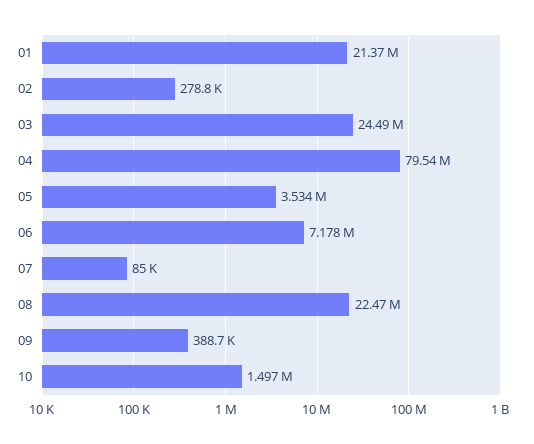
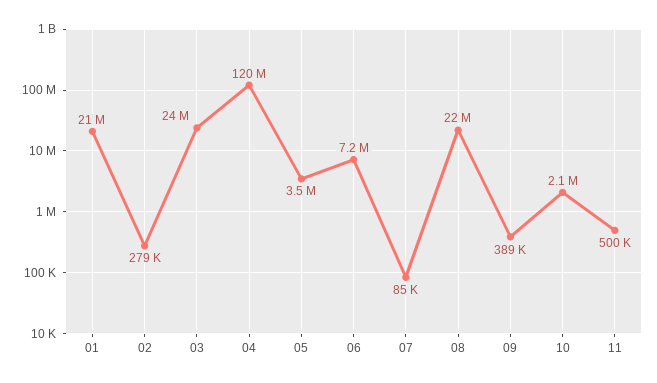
04: 79540000 -> 120000000
10: 1497000 -> 2100000
11: none -> 500000

